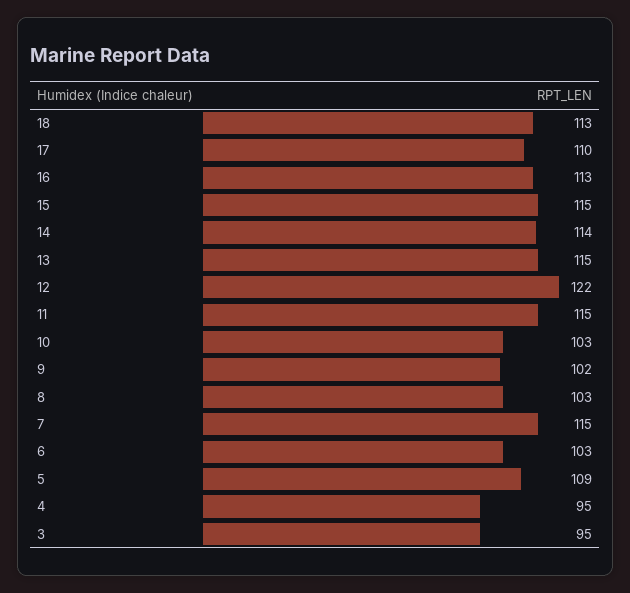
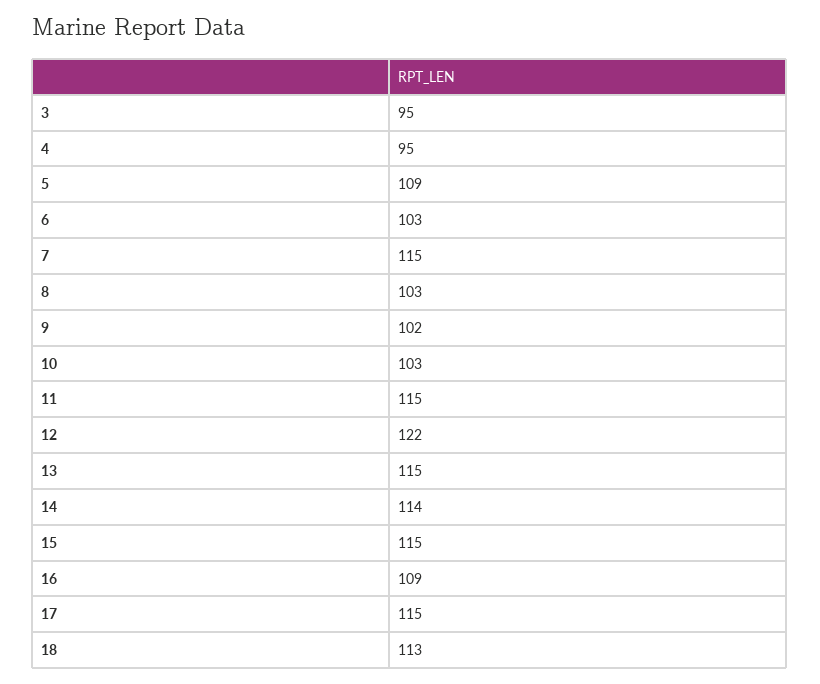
17: 110 -> 115
16: 113 -> 109

